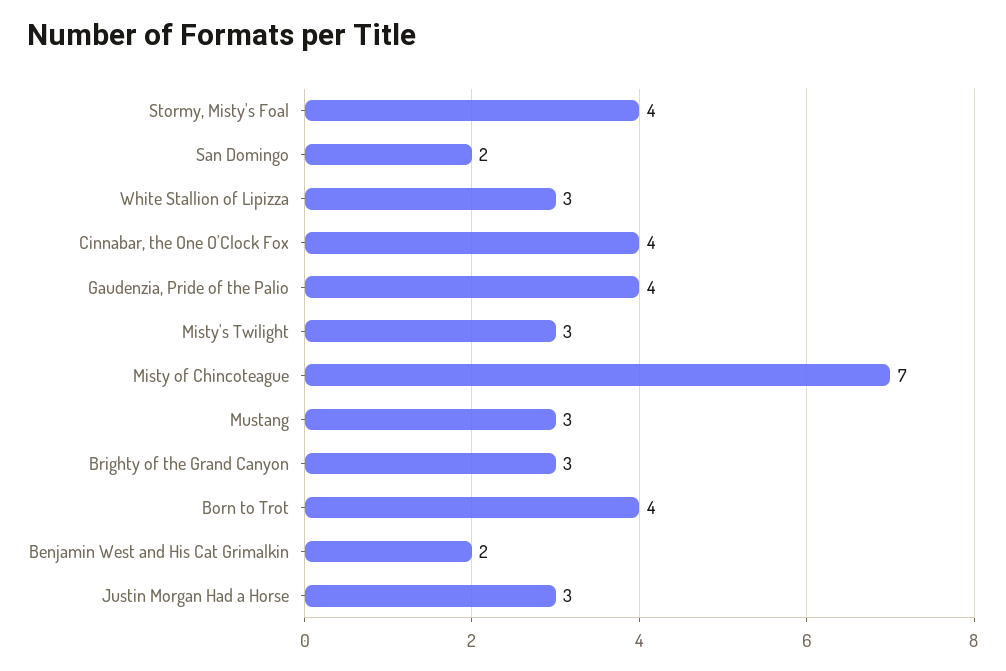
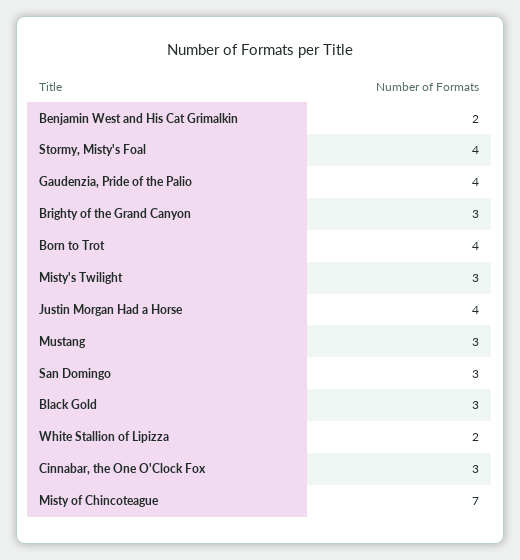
San Domingo: 2 -> 3
White Stallion of Lipizza: 3 -> 2
Cinnabar, the One O'Clock Fox: 4 -> 3
Justin Morgan Had a Horse: 3 -> 4
Black Gold: none -> 3

